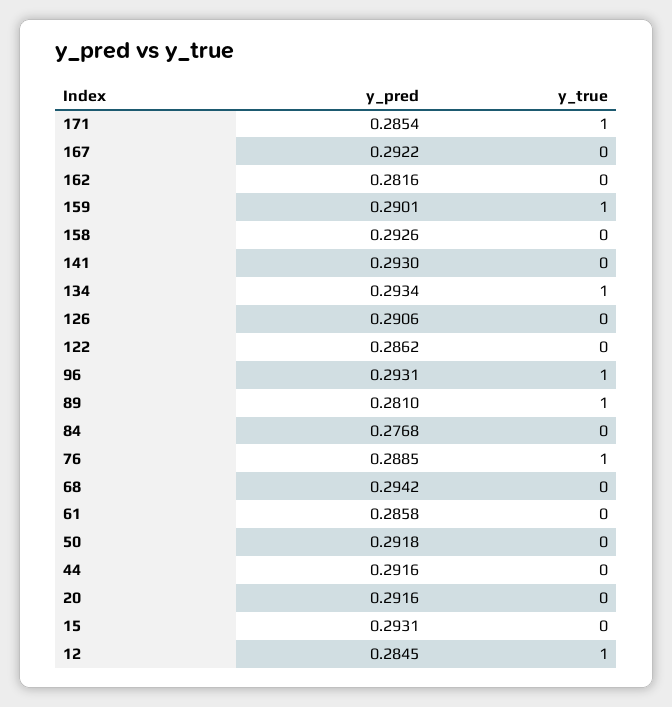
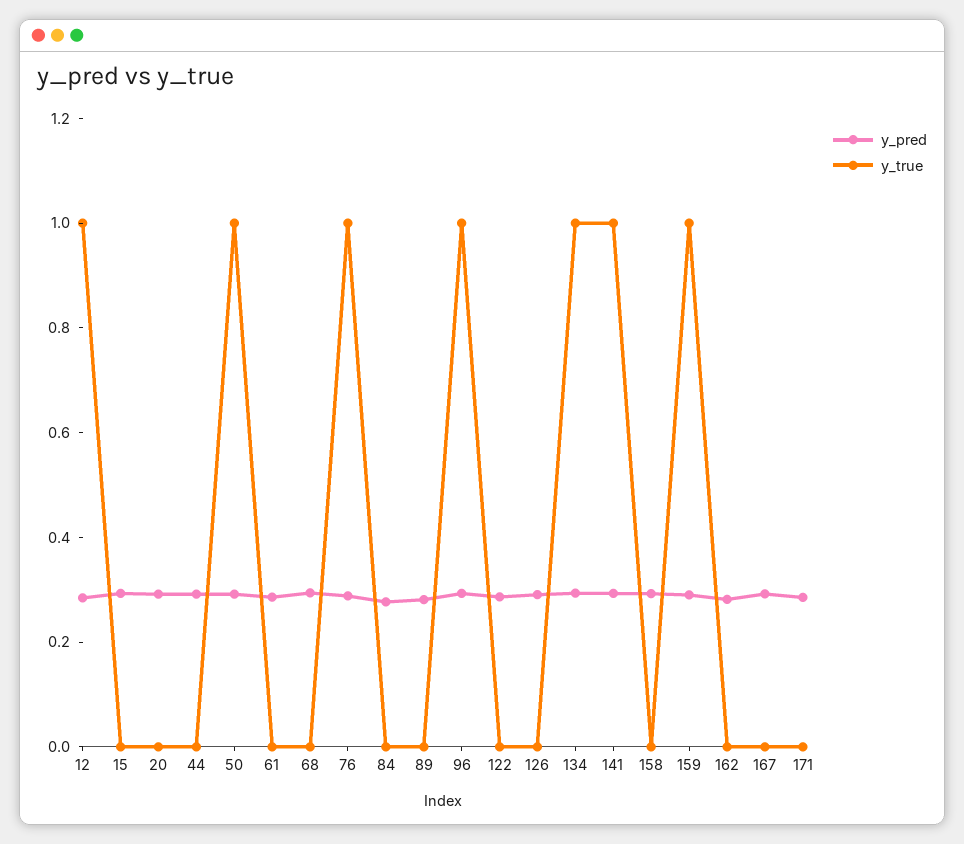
y_true, 171: 1 -> 0
y_true, 141: 0 -> 1
y_true, 89: 1 -> 0
y_true, 50: 0 -> 1

